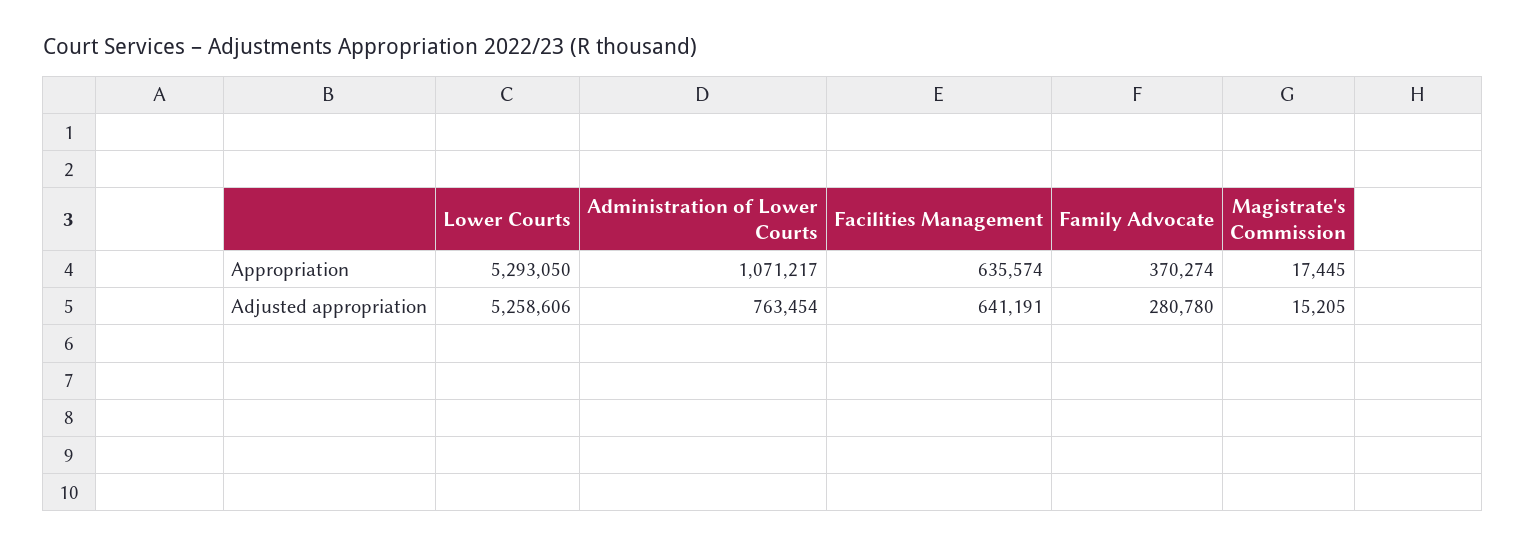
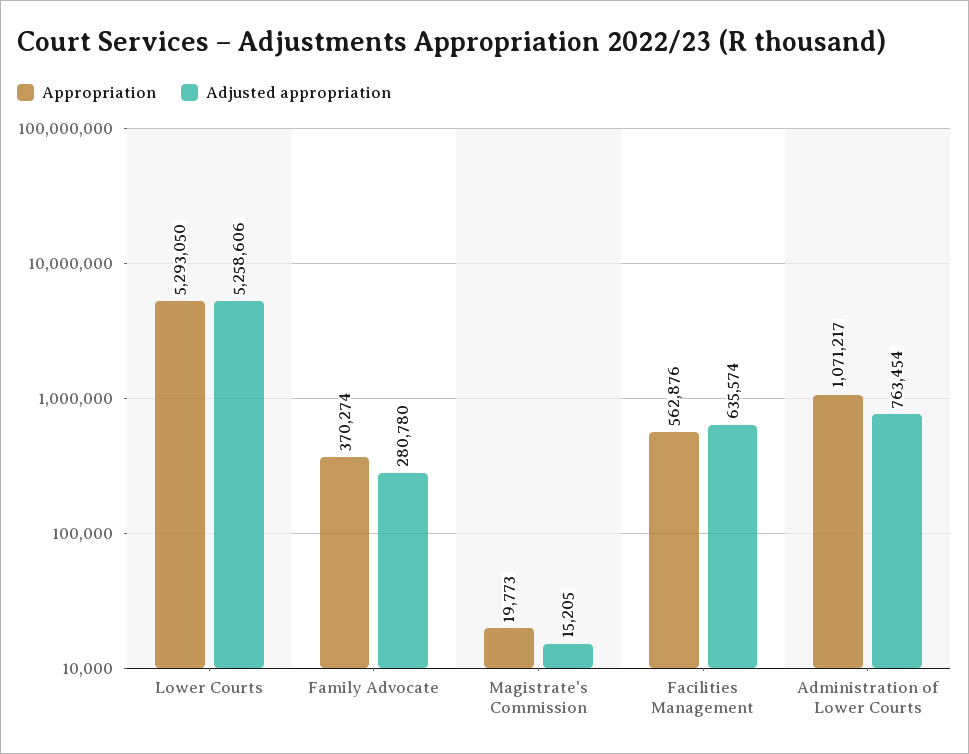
Appropriation, Facilities Management: 635574 -> 562876
Appropriation, Magistrate's Commission: 17445 -> 19773
Adjusted appropriation, Facilities Management: 641191 -> 635574

